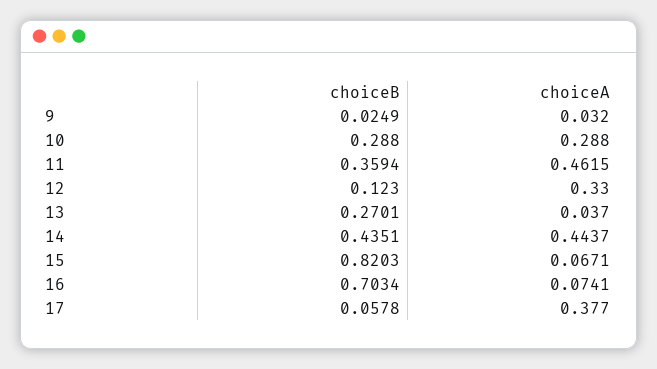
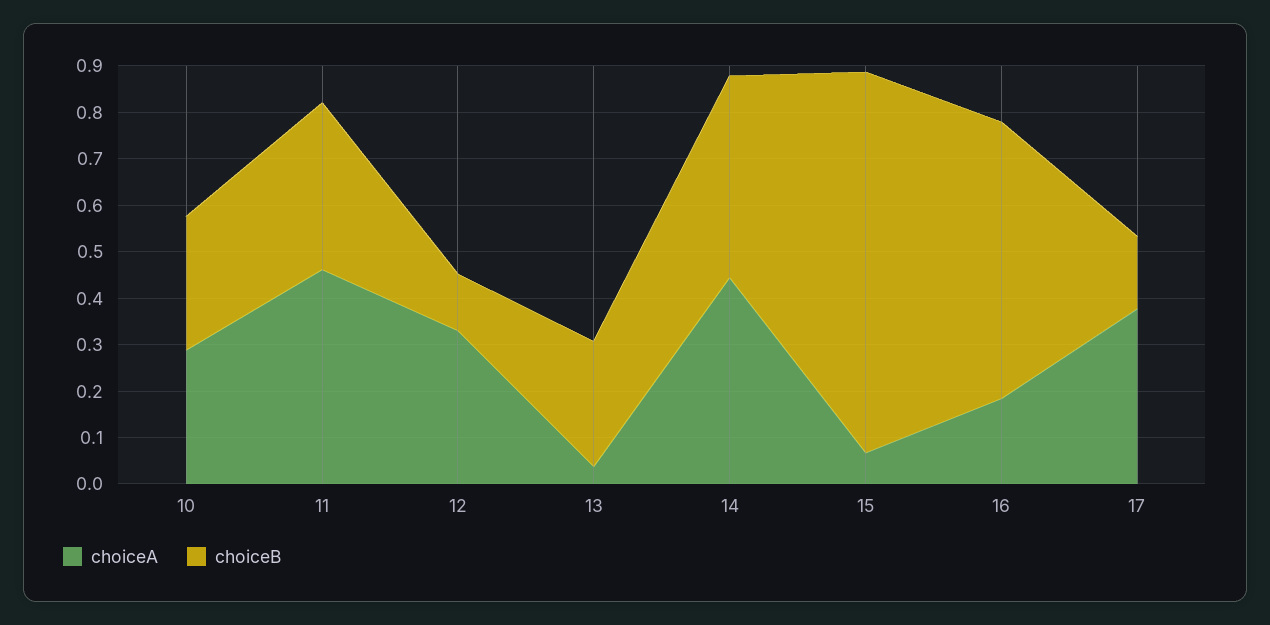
choiceB, 9: 0.0249 -> none
choiceA, 9: 0.032 -> none
choiceB, 16: 0.7034 -> 0.6
choiceA, 16: 0.0741 -> 0.18
choiceB, 17: 0.0578 -> 0.16

